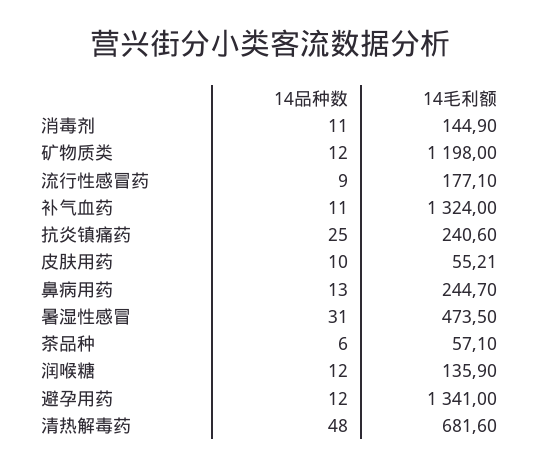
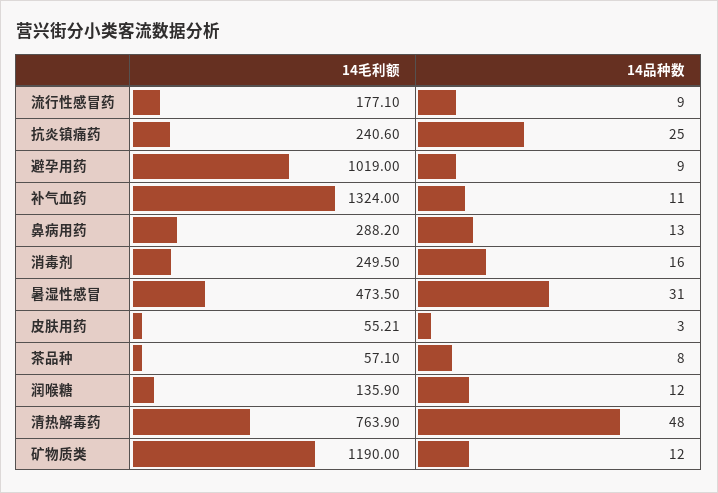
14品种数, 消毒剂: 11 -> 16
14毛利额, 消毒剂: 144.9 -> 249.5
14毛利额, 矿物质类: 1198 -> 1190
14品种数, 皮肤用药: 10 -> 3
14毛利额, 鼻病用药: 244.7 -> 288.2
14品种数, 茶品种: 6 -> 8
14品种数, 避孕用药: 12 -> 9
14毛利额, 避孕用药: 1341 -> 1019
14毛利额, 清热解毒药: 681.6 -> 763.9

